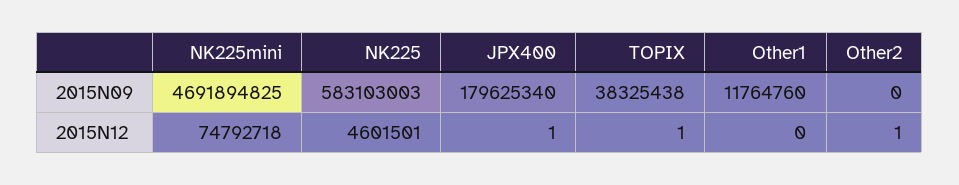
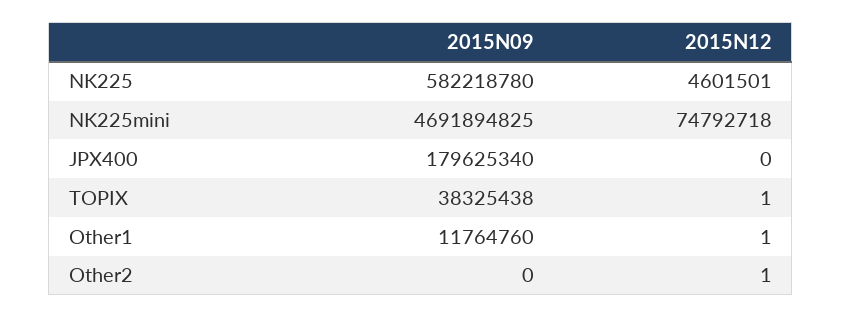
NK225, 2015N09: 583103003 -> 582218780
JPX400, 2015N12: 1 -> 0
Other1, 2015N12: 0 -> 1

